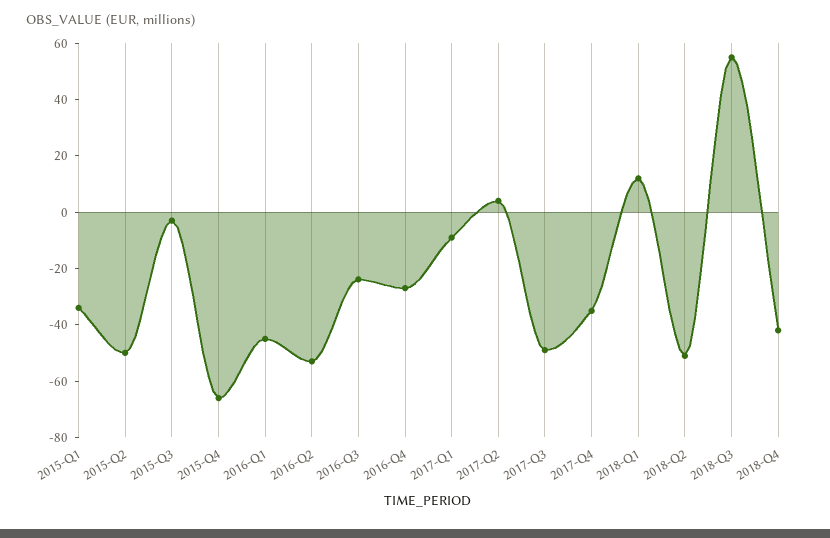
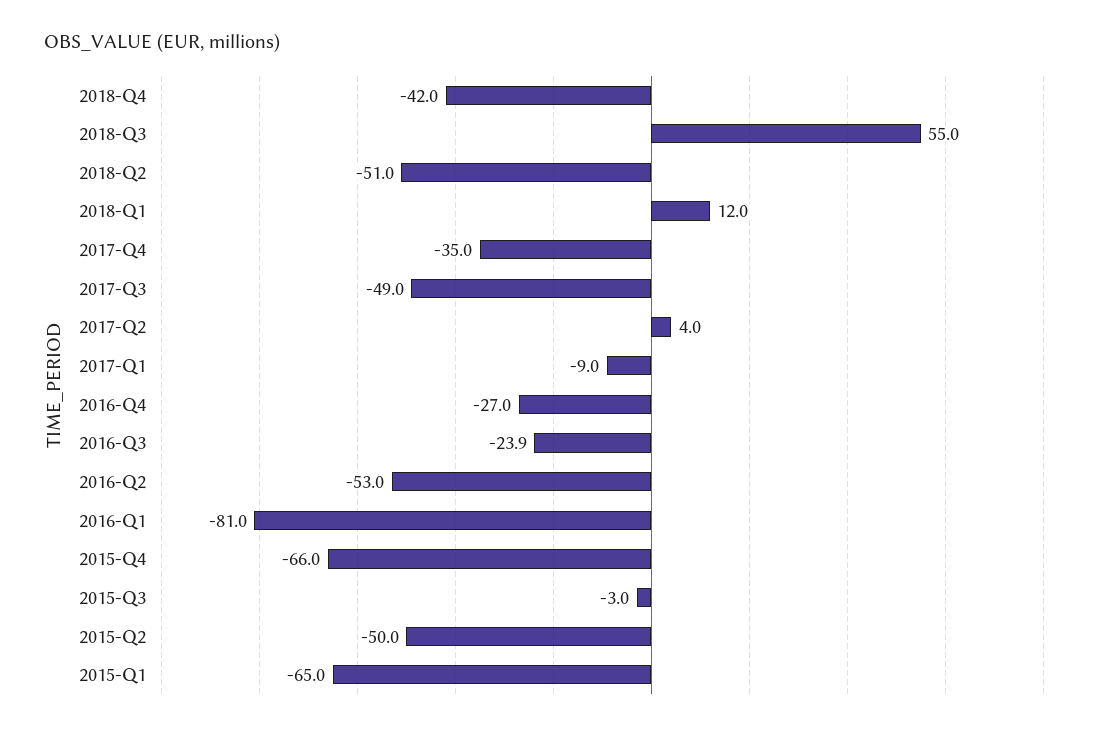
2015-Q1: -35 -> -65
2016-Q1: -45 -> -81

